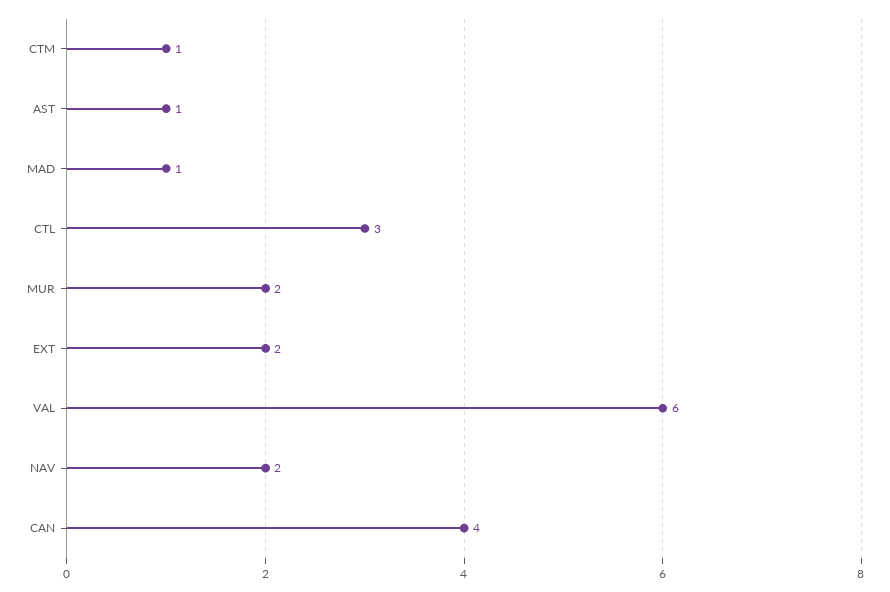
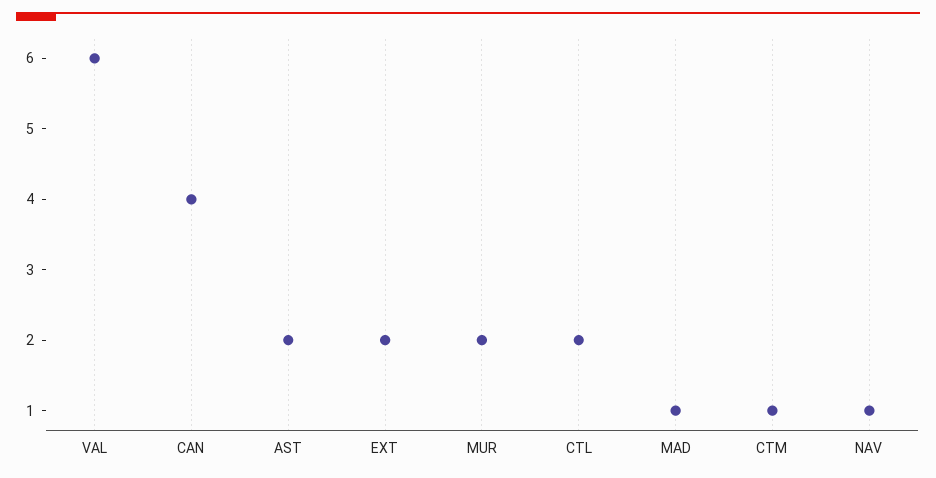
AST: 1 -> 2
CTL: 3 -> 2
NAV: 2 -> 1

